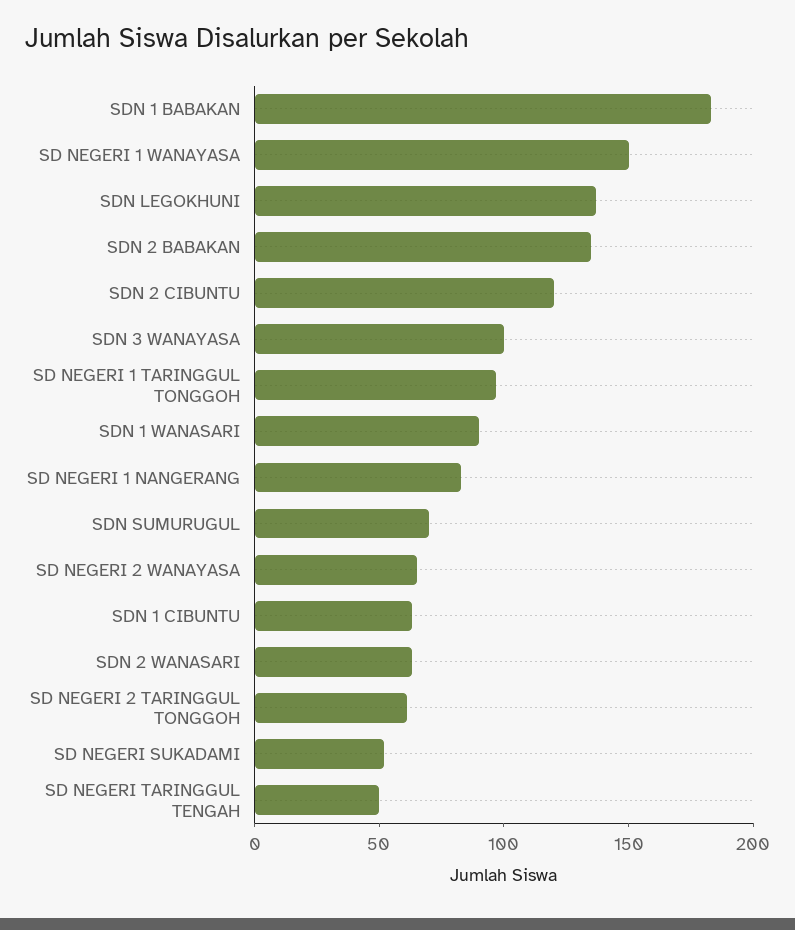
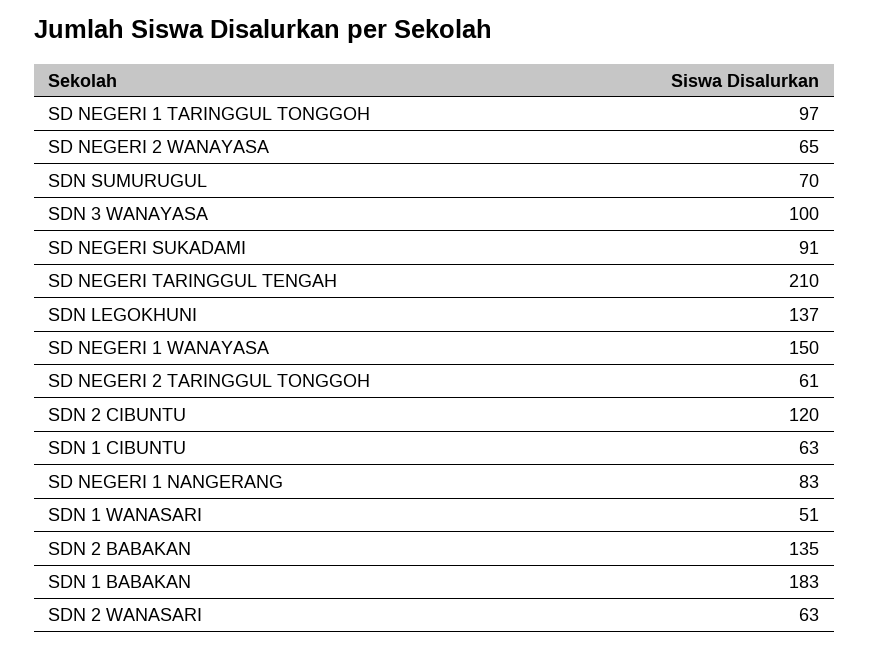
SDN 1 WANASARI: 90 -> 51
SD NEGERI SUKADAMI: 50 -> 91
SD NEGERI TARINGGUL TENGAH: 50 -> 210

